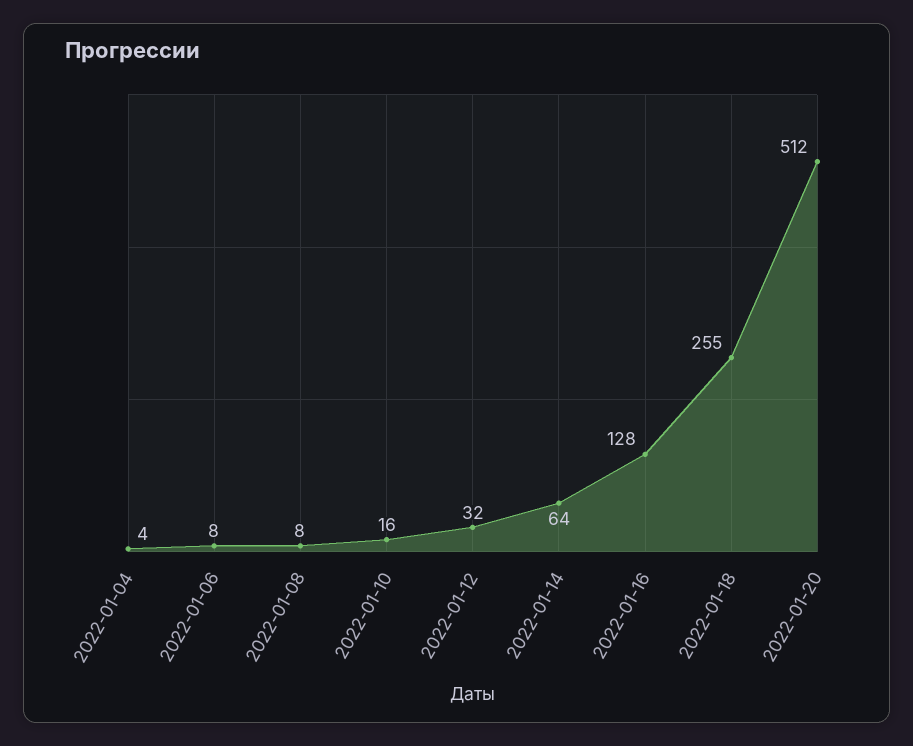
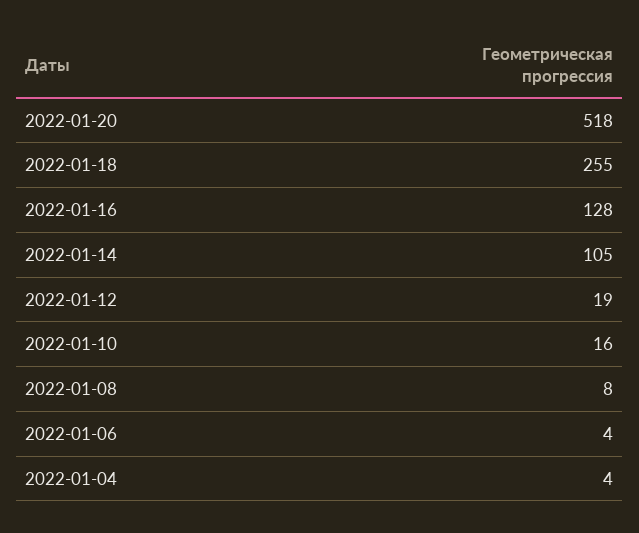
2022-01-06: 8 -> 4
2022-01-12: 32 -> 19
2022-01-14: 64 -> 105
2022-01-20: 512 -> 518

